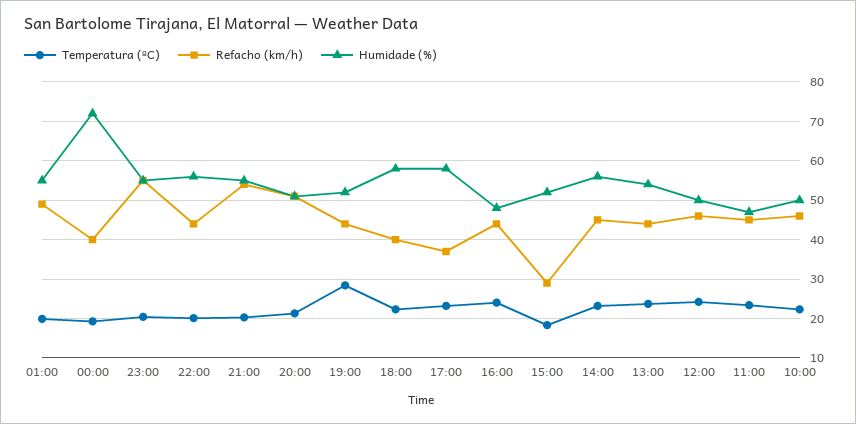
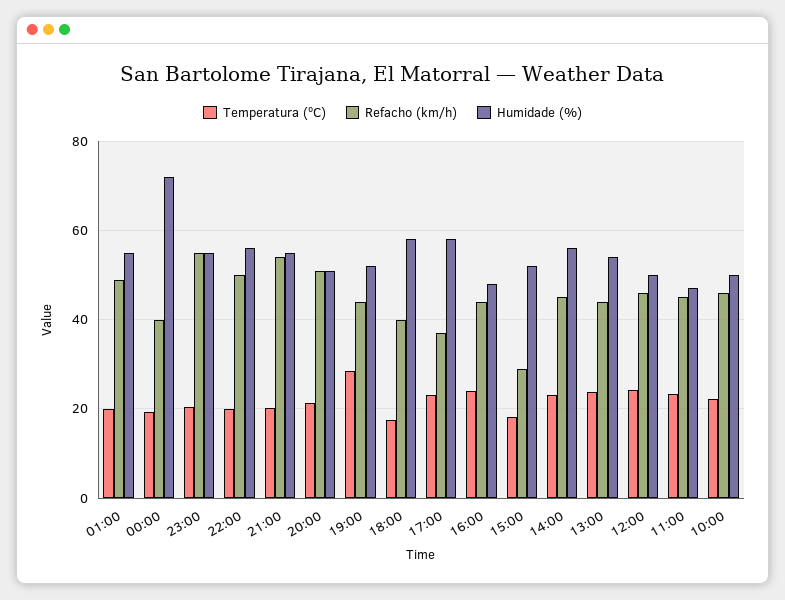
Refacho (km/h), 22:00: 44 -> 50
Temperatura (ºC), 18:00: 22 -> 18

